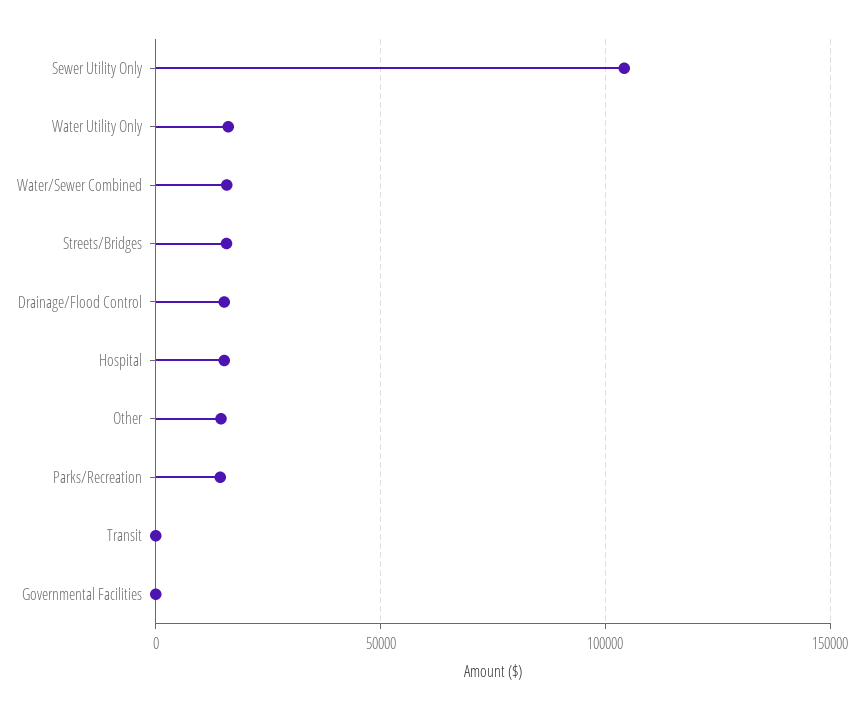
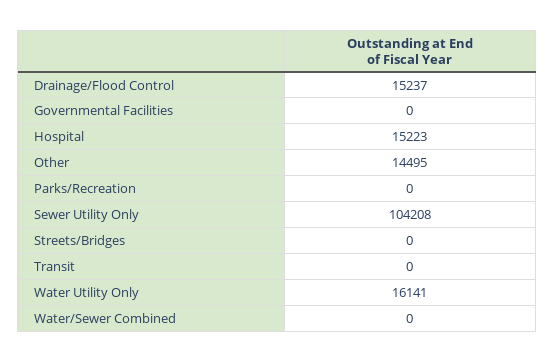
Water/Sewer Combined: 15000 -> 0
Streets/Bridges: 15000 -> 0
Parks/Recreation: 15000 -> 0

